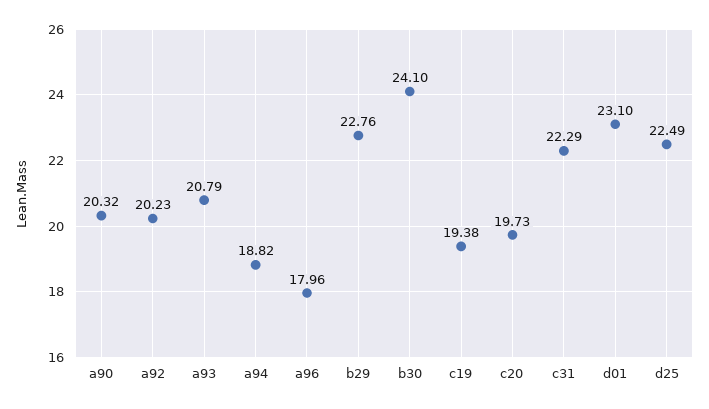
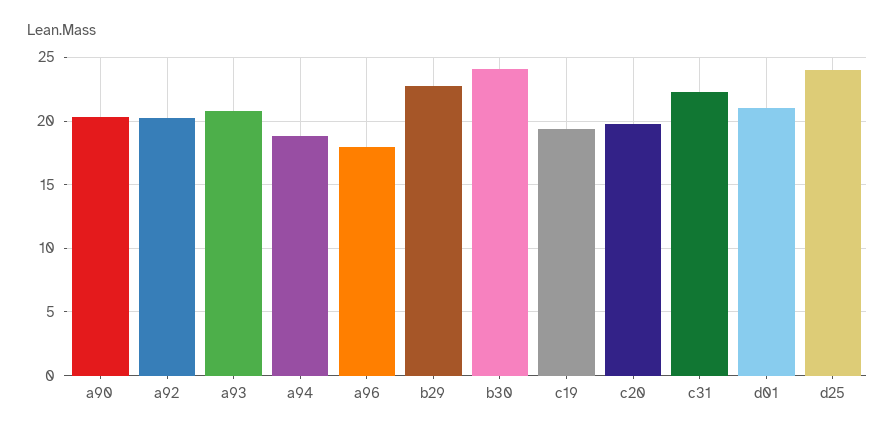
d01: 23.1 -> 21
d25: 22.49 -> 24

